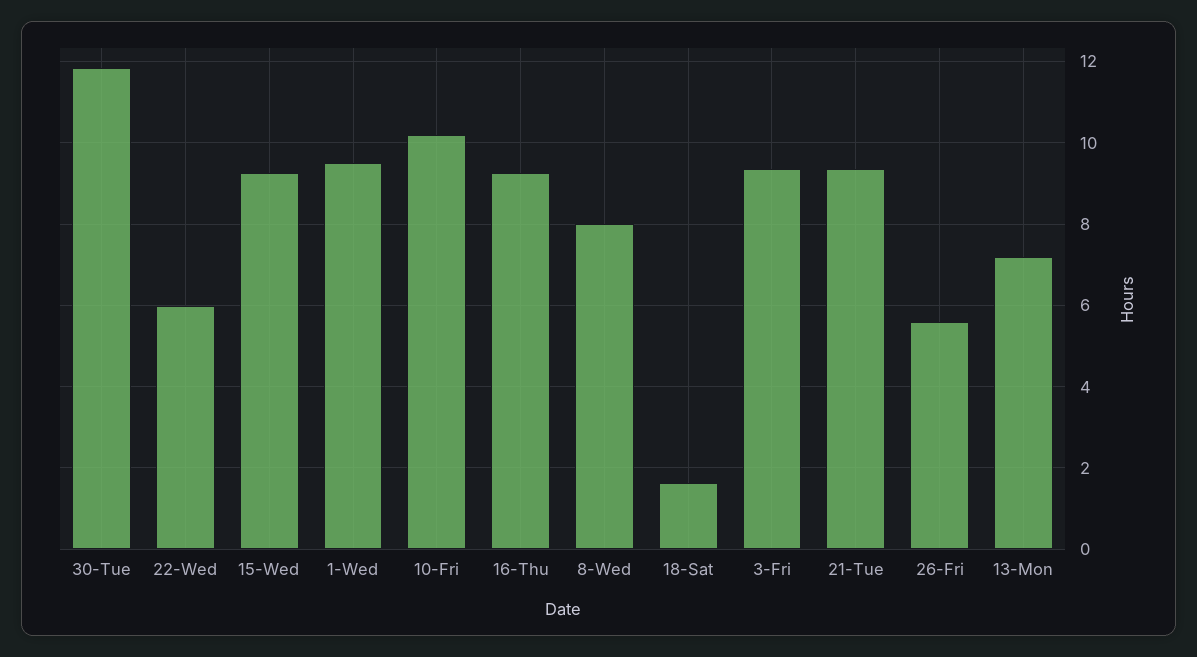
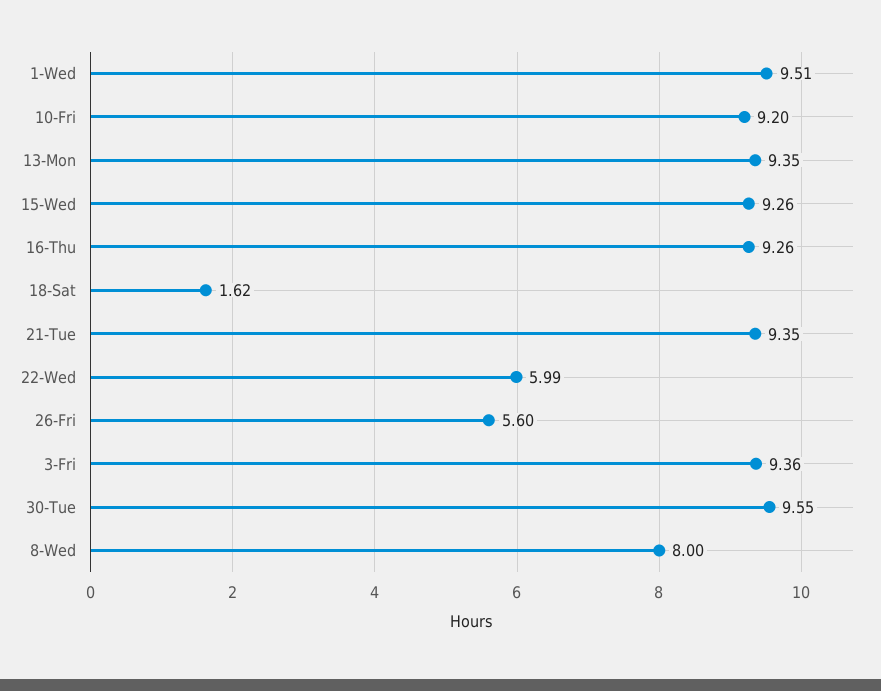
30-Tue: 11.8 -> 9.55
10-Fri: 10.2 -> 9.2
13-Mon: 7.2 -> 9.35

